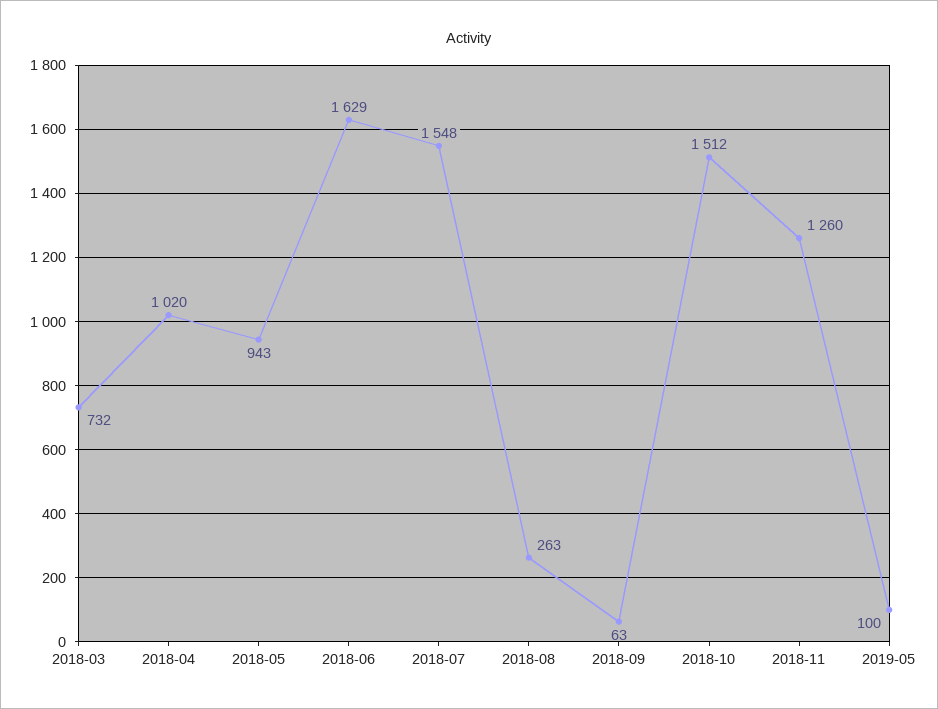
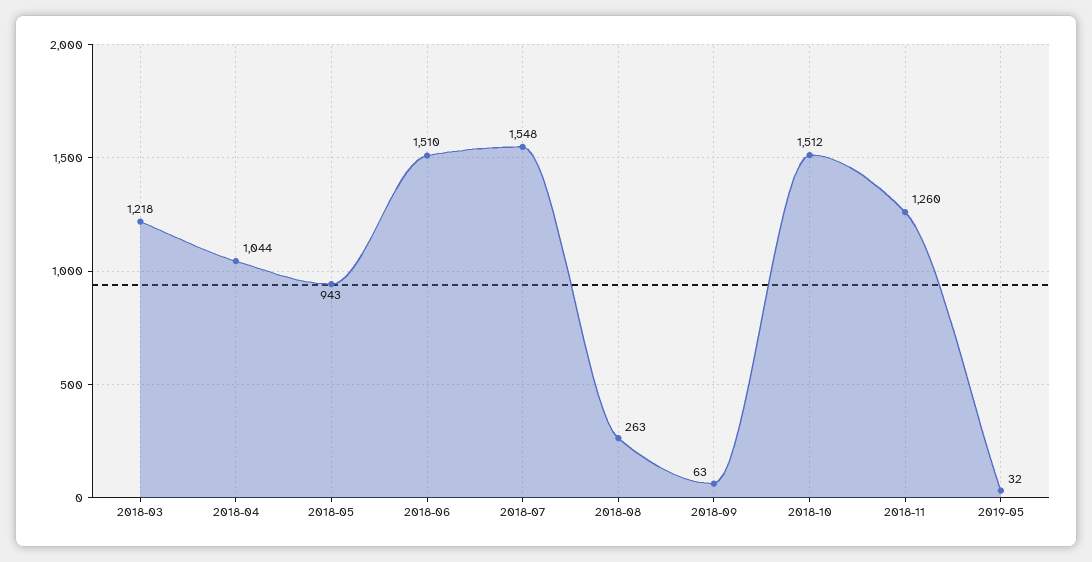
2018-03: 732 -> 1218
2018-04: 1020 -> 1044
2018-06: 1629 -> 1510
2019-05: 100 -> 32

